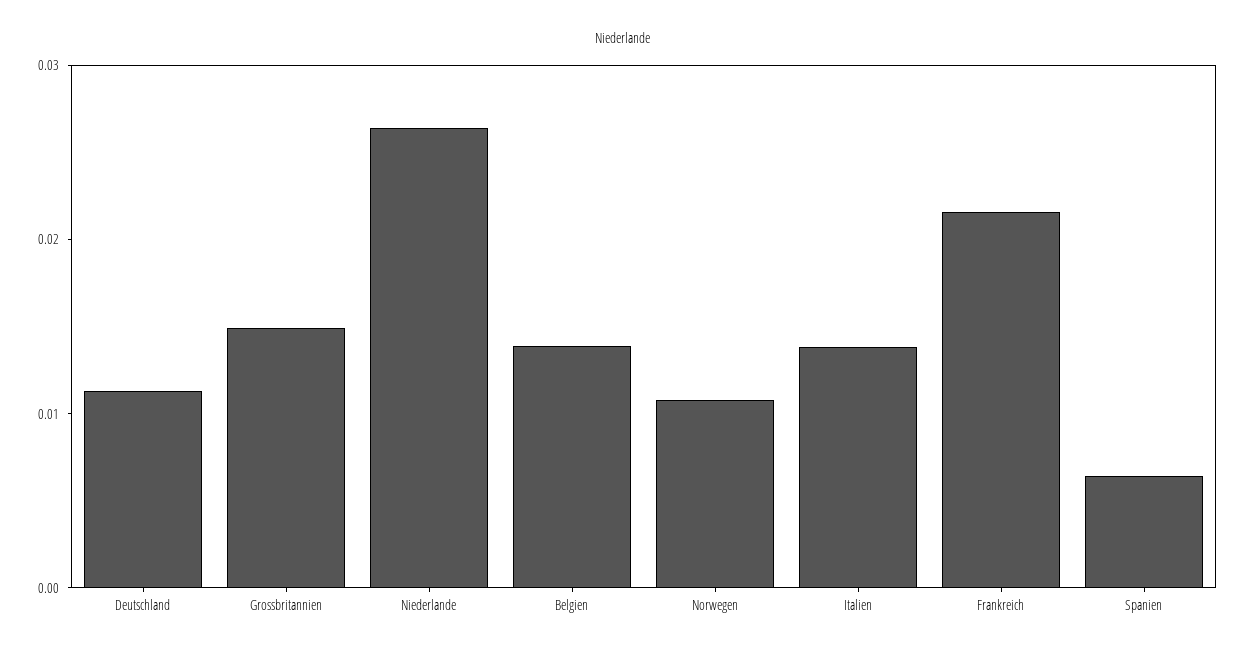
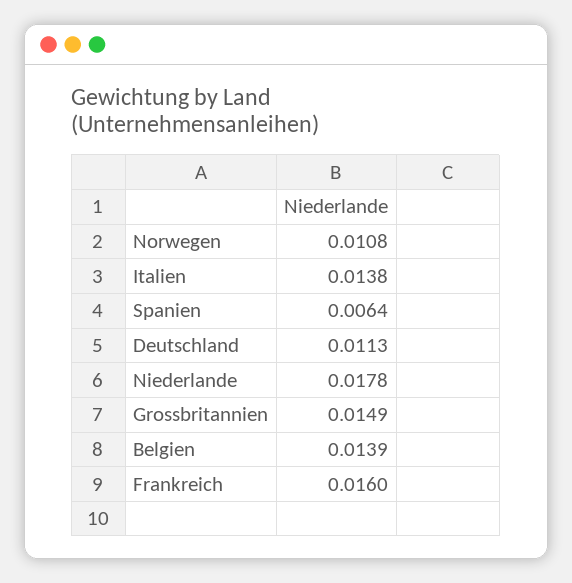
Niederlande: 0.026 -> 0.0178
Frankreich: 0.022 -> 0.016

